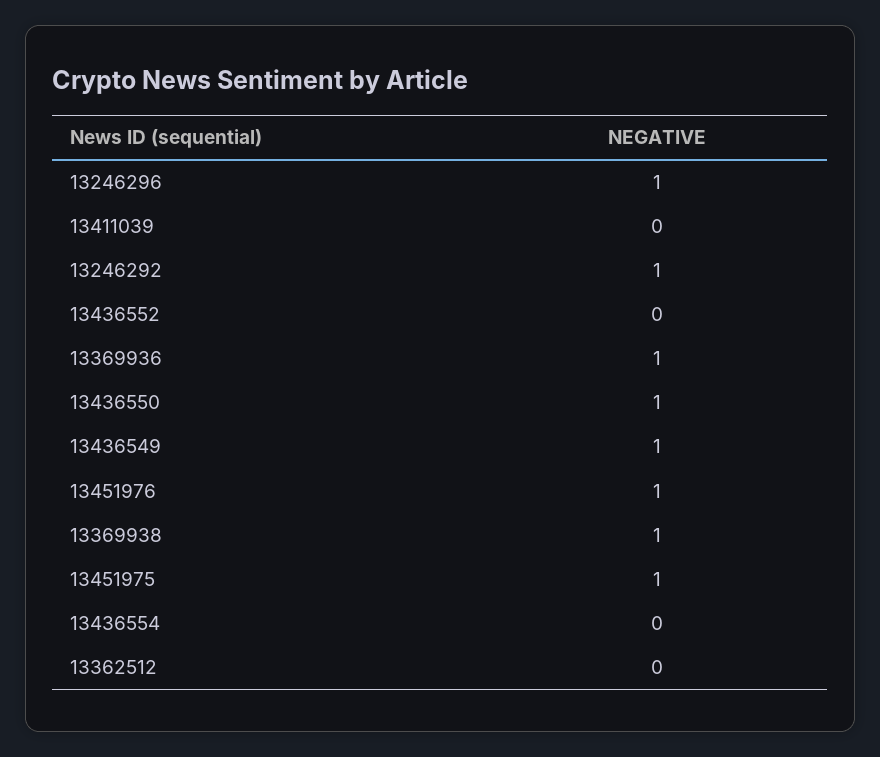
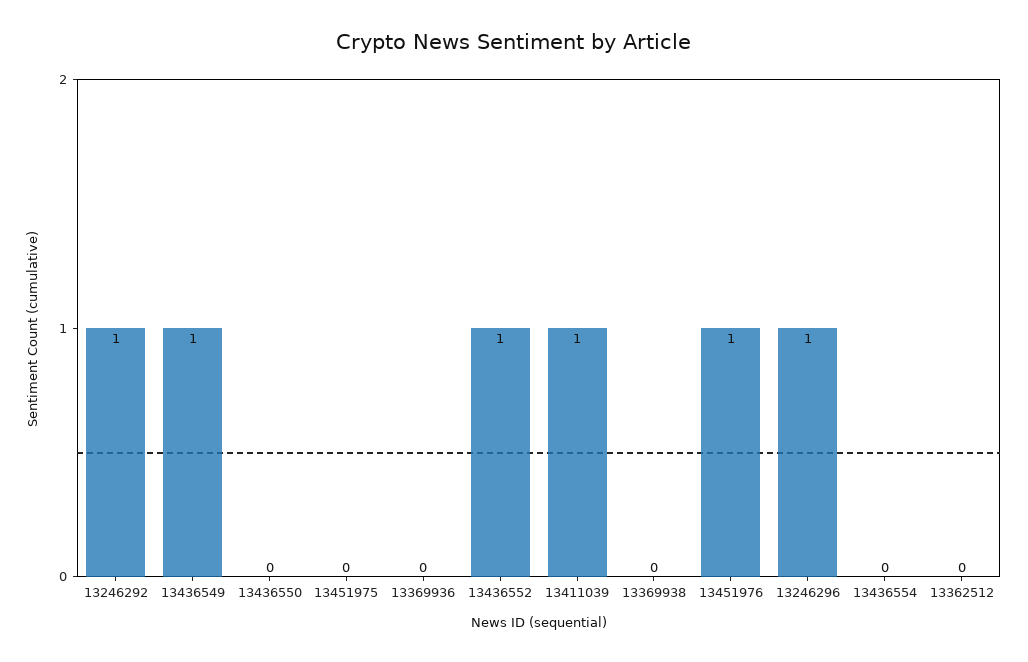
13411039: 0 -> 1
13436552: 0 -> 1
13369936: 1 -> 0
13436550: 1 -> 0
13369938: 1 -> 0
13451975: 1 -> 0

